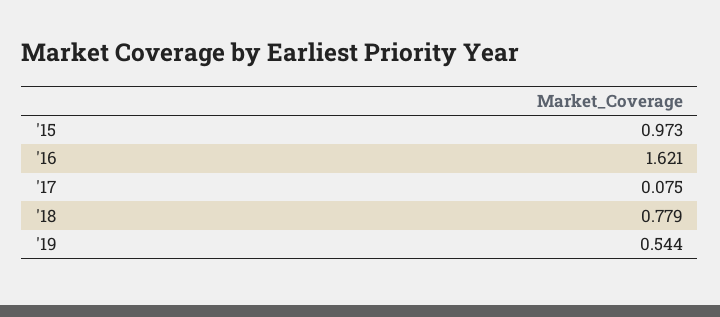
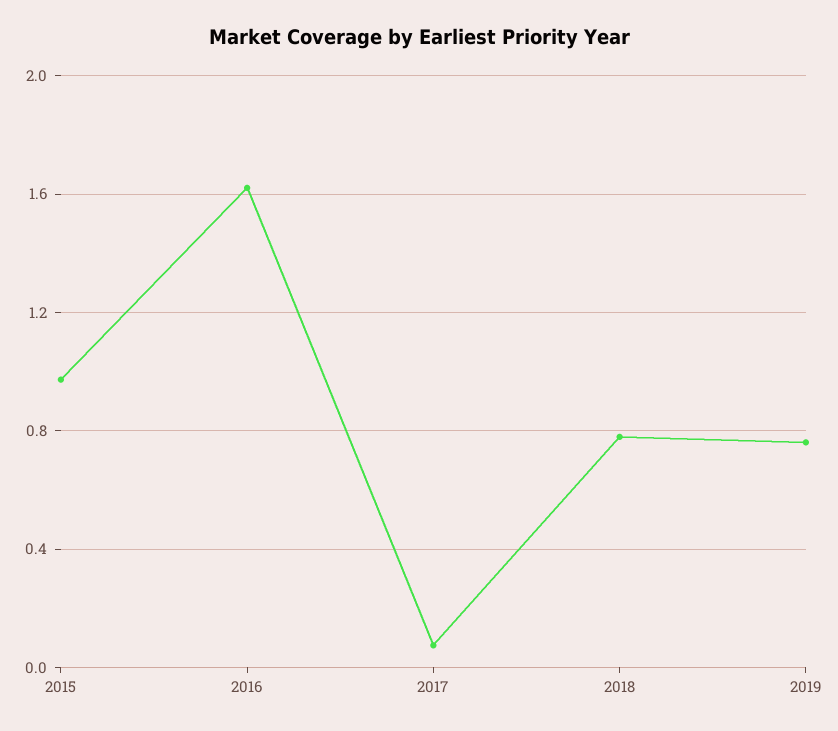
'19: 0.544 -> 0.75

